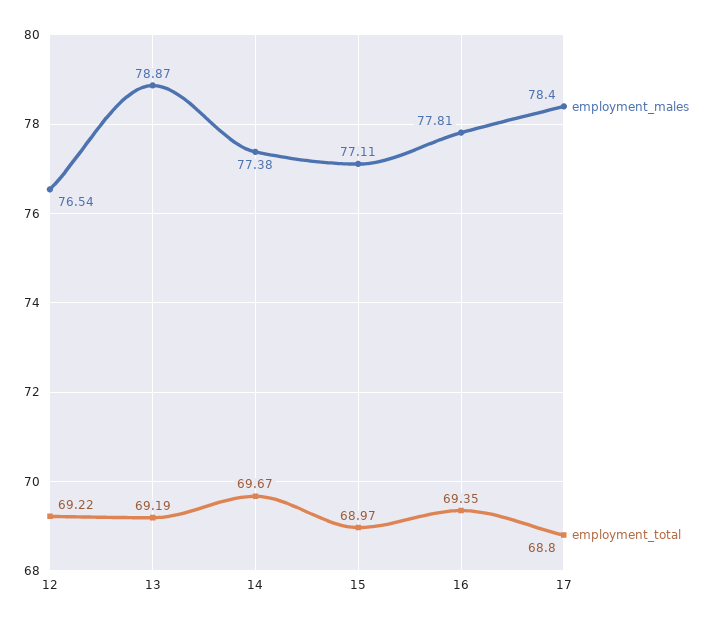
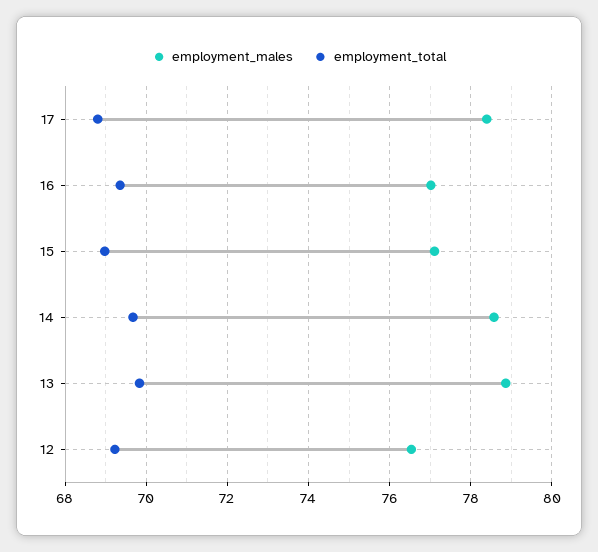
employment_total, 13: 69.19 -> 69.8
employment_males, 14: 77.38 -> 78.6
employment_males, 16: 77.81 -> 77

